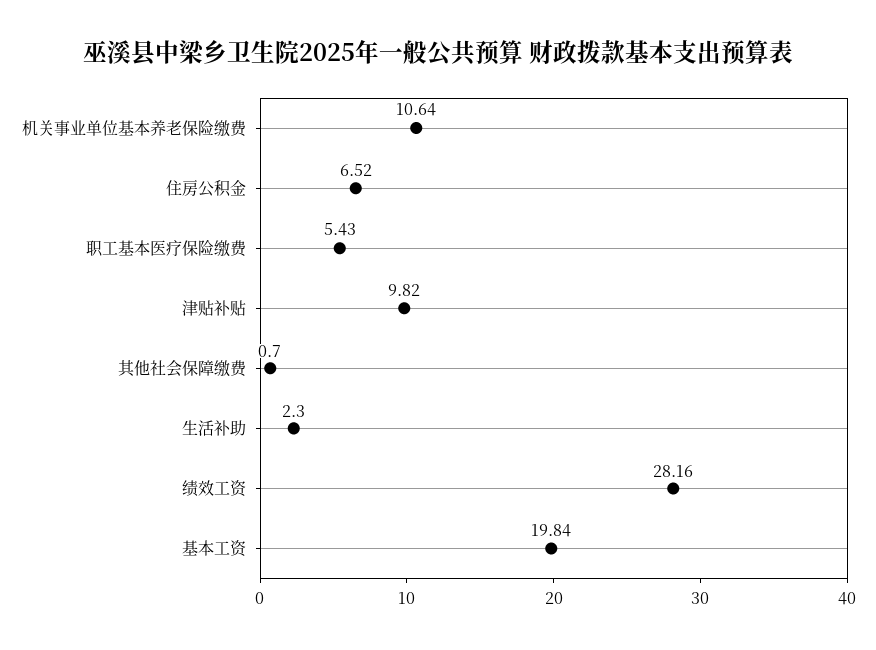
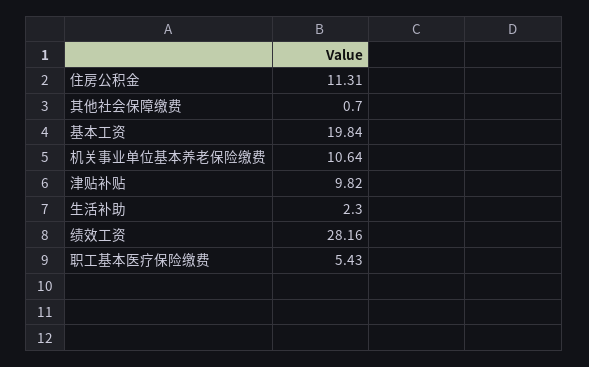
住房公积金: 6.52 -> 11.31

